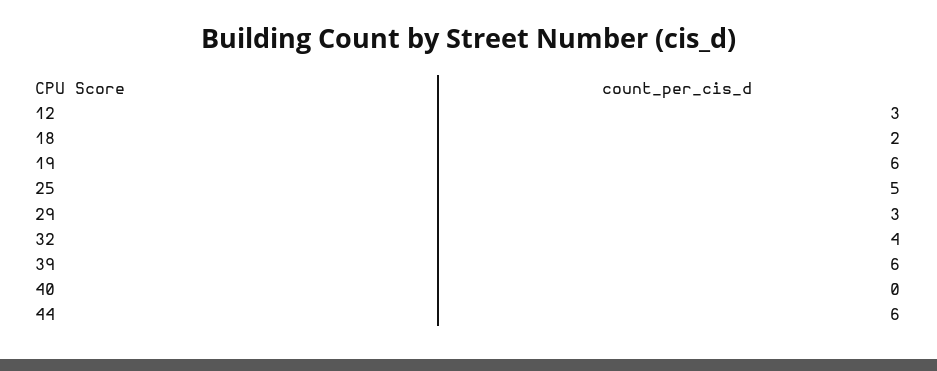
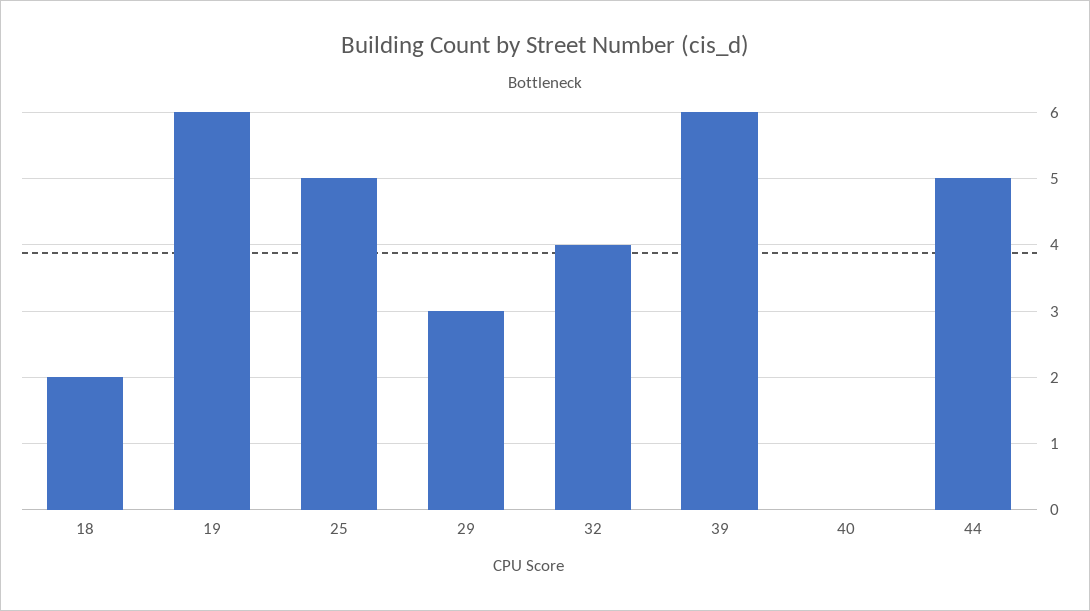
12: 3 -> none
44: 6 -> 5

